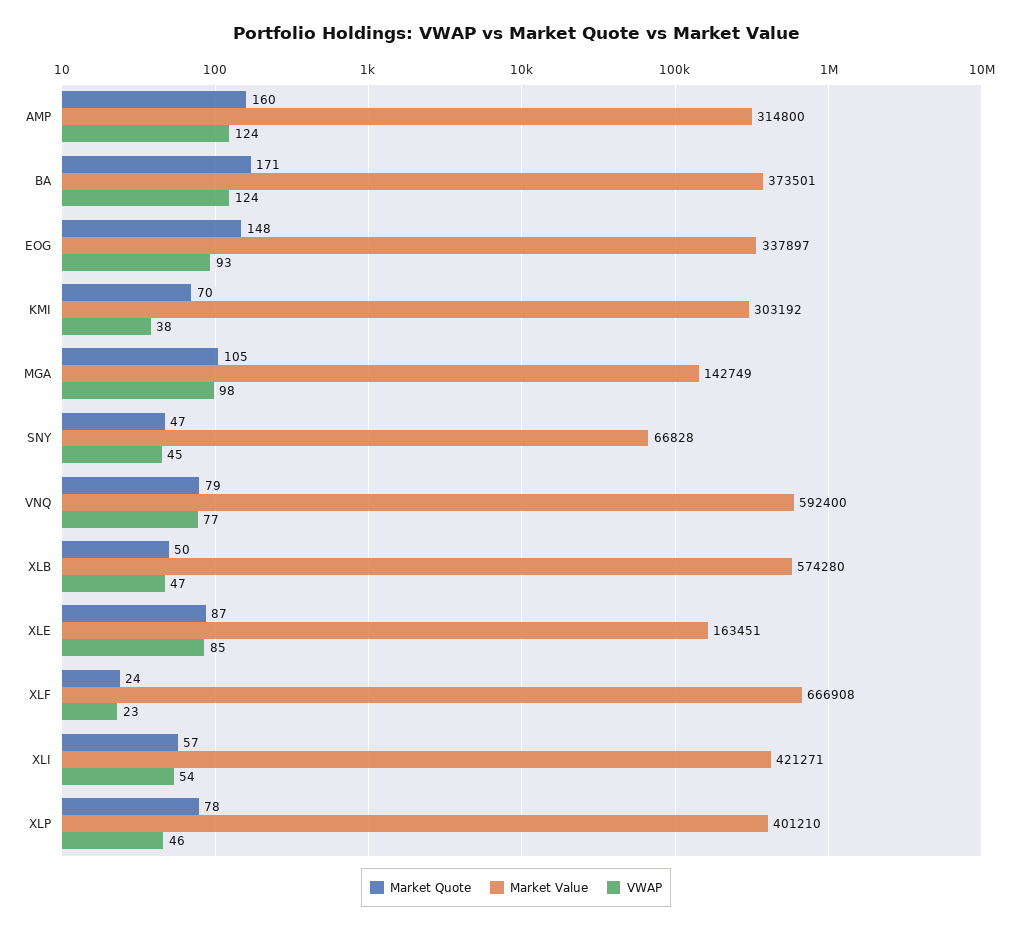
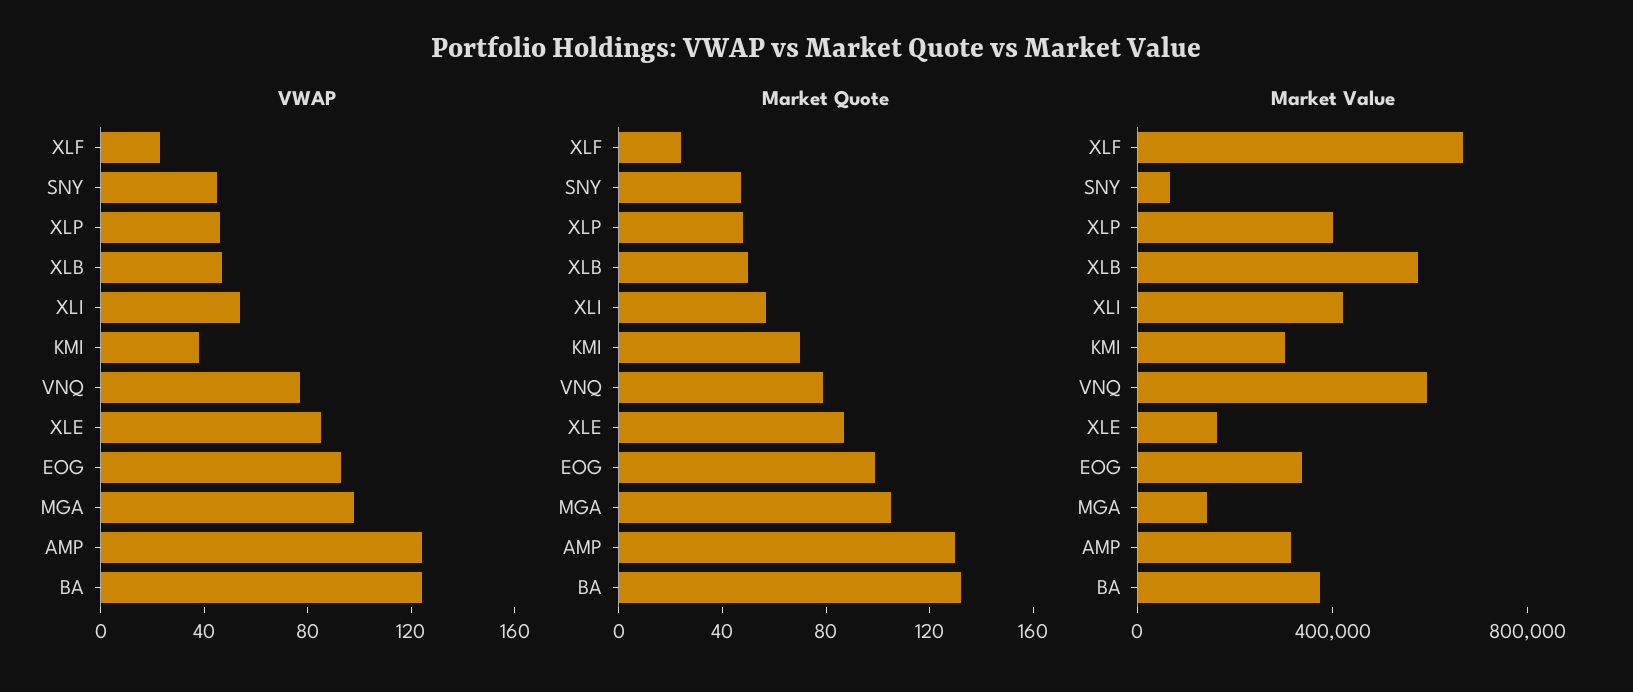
Market Quote, AMP: 160 -> 130
Market Quote, BA: 171 -> 130
Market Quote, EOG: 148 -> 100
Market Quote, XLP: 78 -> 50

